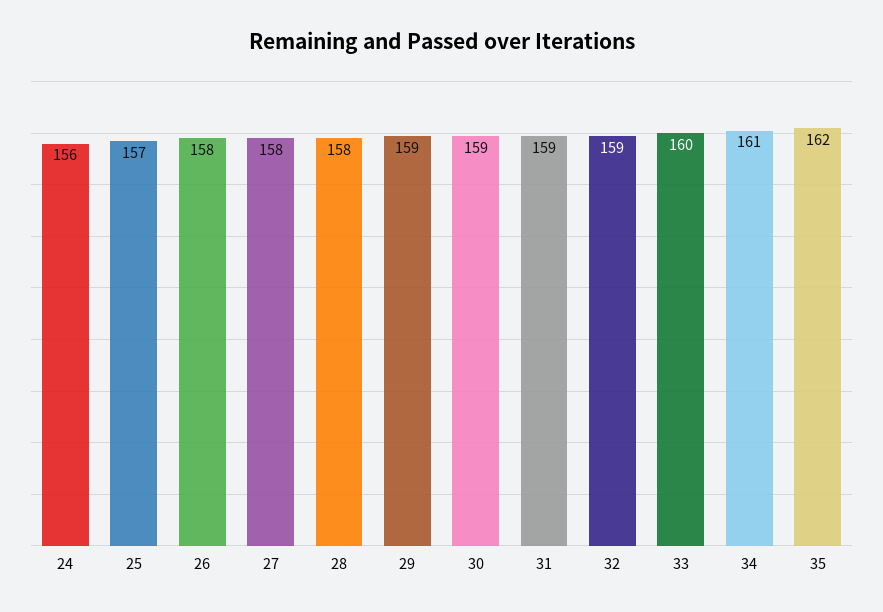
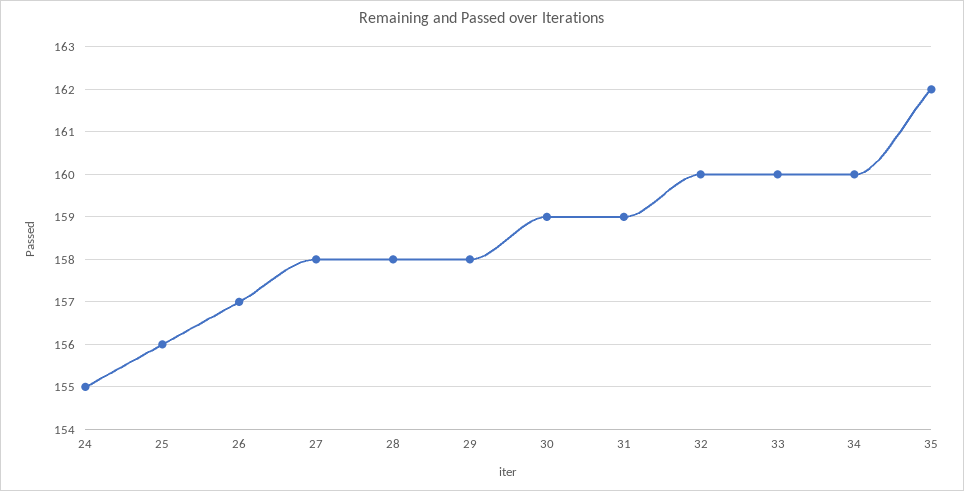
24: 156 -> 155
25: 157 -> 156
26: 158 -> 157
29: 159 -> 158
32: 159 -> 160
34: 161 -> 160

